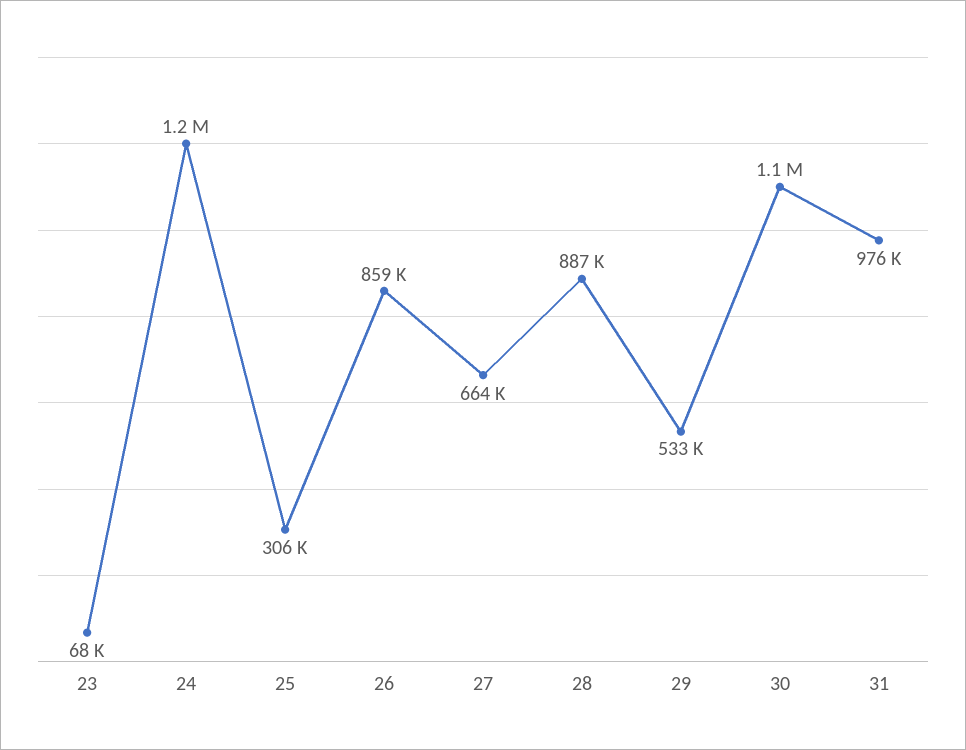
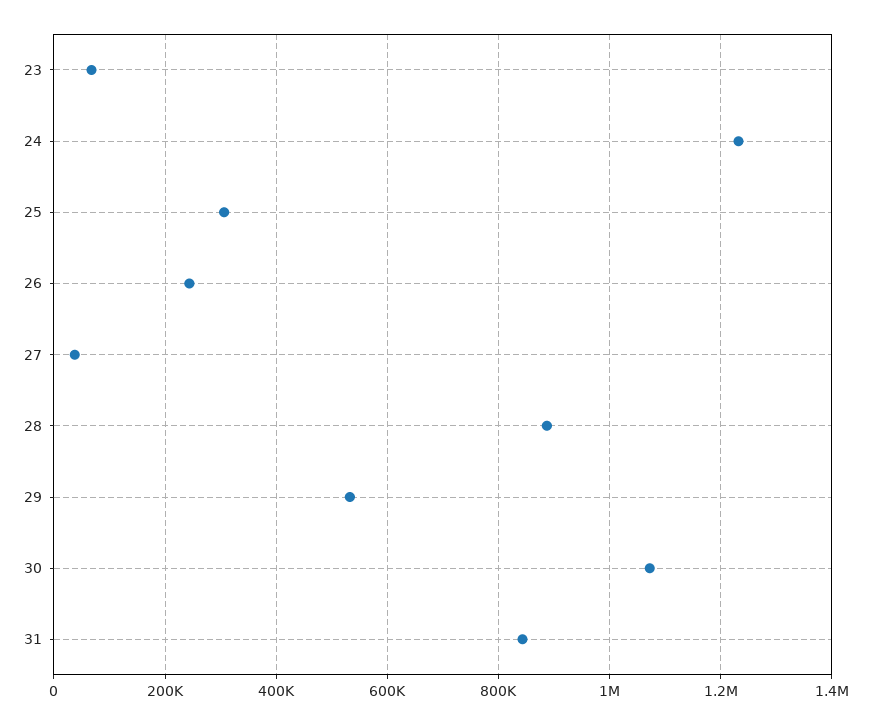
26: 859000 -> 240000
27: 664000 -> 40000
31: 976000 -> 840000

